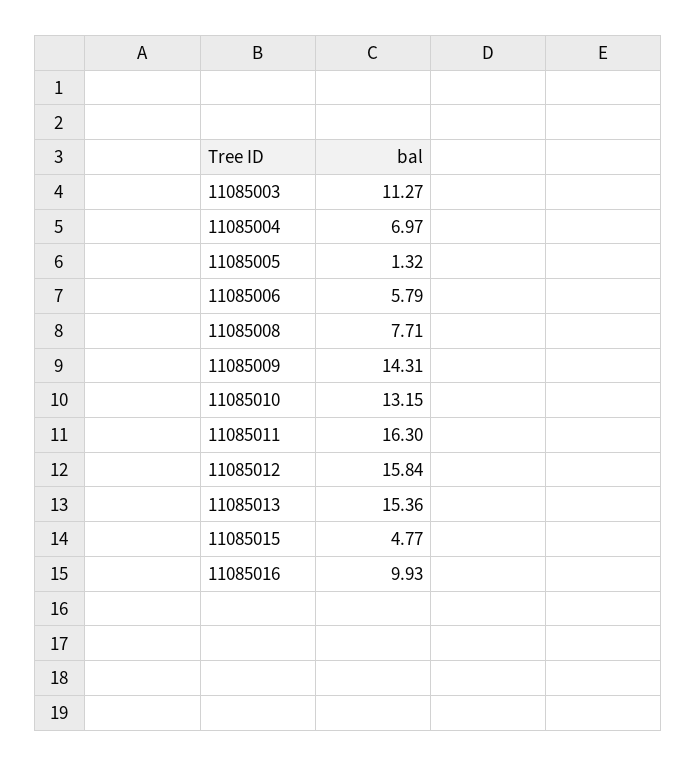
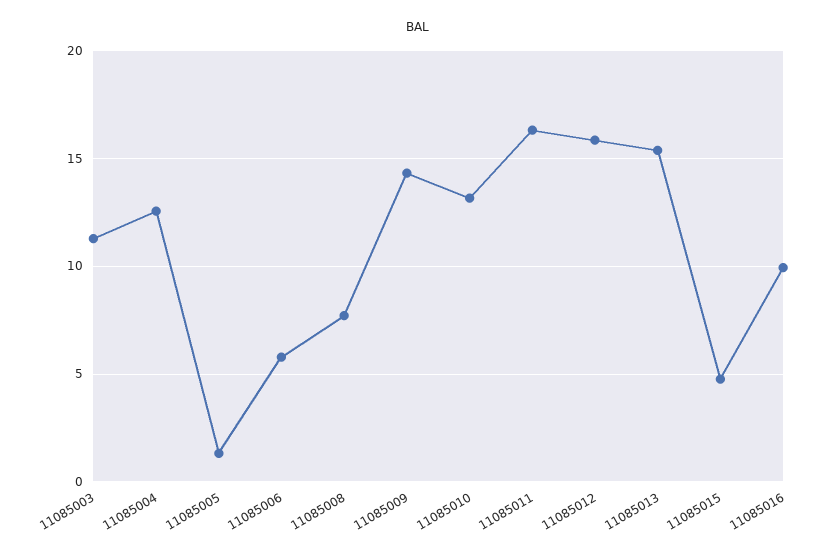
11085004: 6.97 -> 12.5

